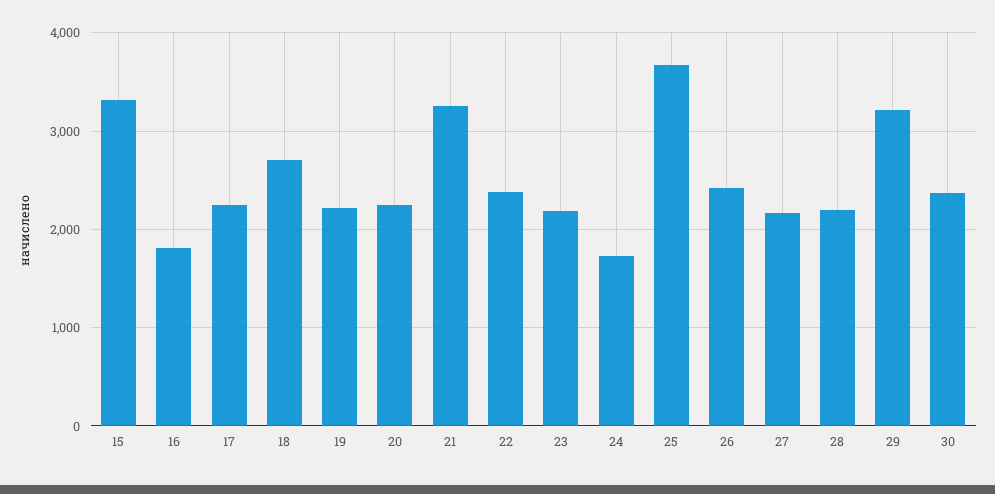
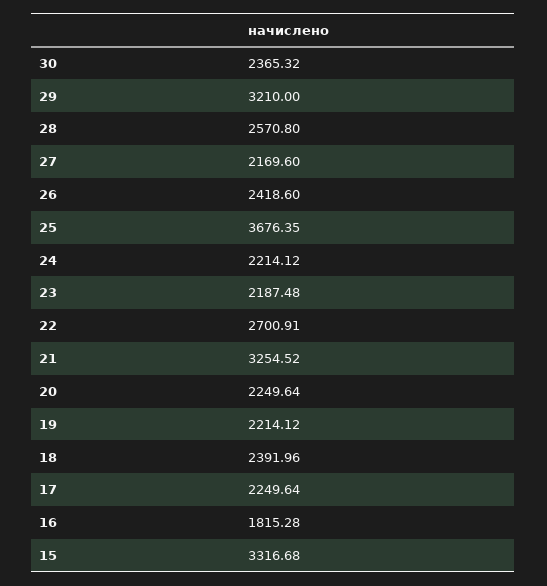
18: 2700 -> 2391.96
22: 2400 -> 2700.91
24: 1700 -> 2214.12
28: 2200 -> 2570.8

